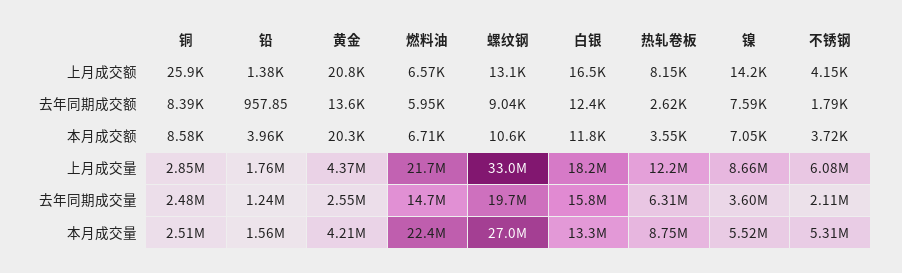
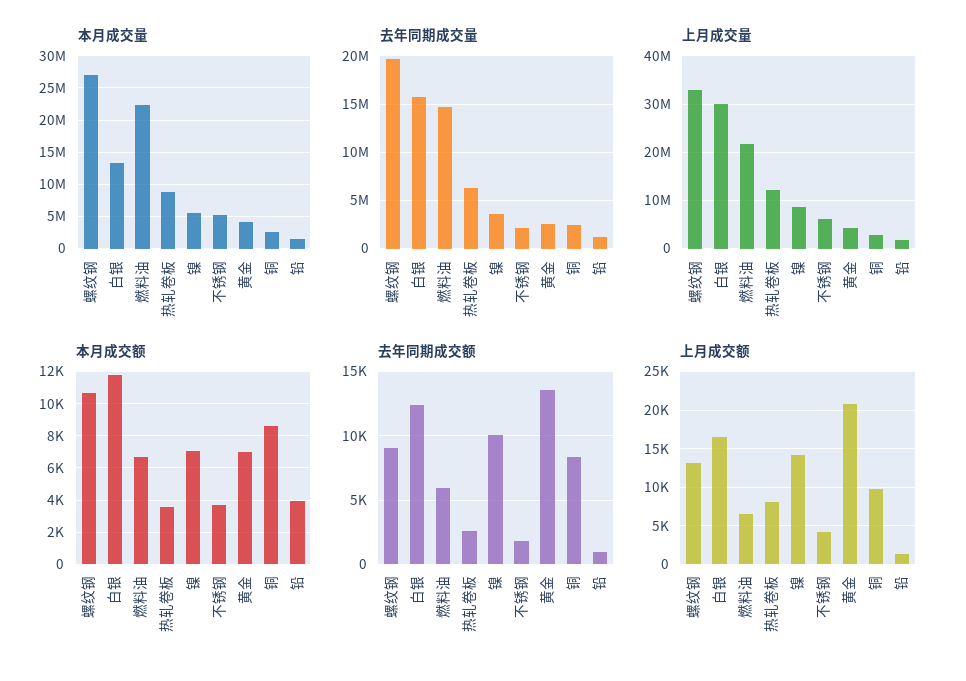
上月成交额, 铜: 25900 -> 10000
去年同期成交额, 镍: 7590 -> 10000
本月成交额, 黄金: 20300 -> 7000
上月成交量, 白银: 18200000 -> 30000000

